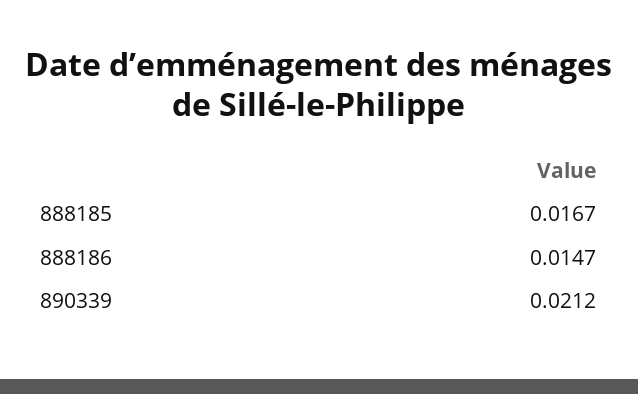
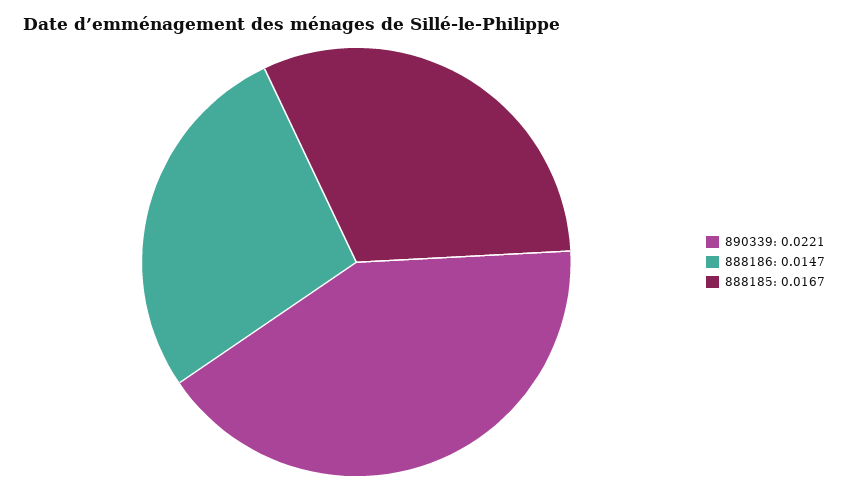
890339: 0.0212 -> 0.0221

